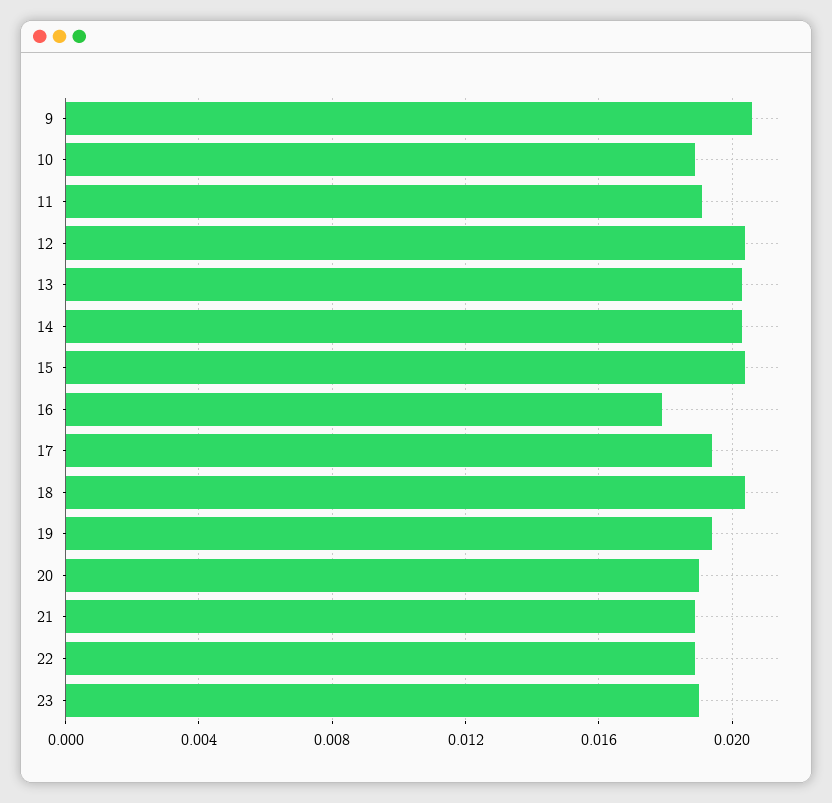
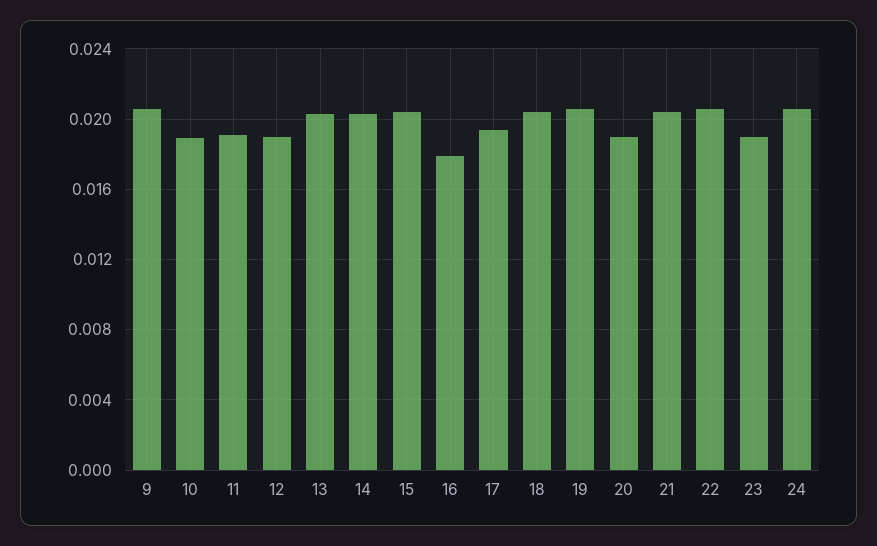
12: 0.0205 -> 0.019
19: 0.0195 -> 0.0205
21: 0.019 -> 0.0205
22: 0.019 -> 0.0205
24: none -> 0.0205

